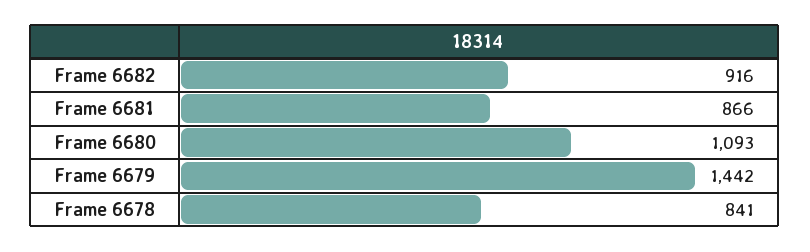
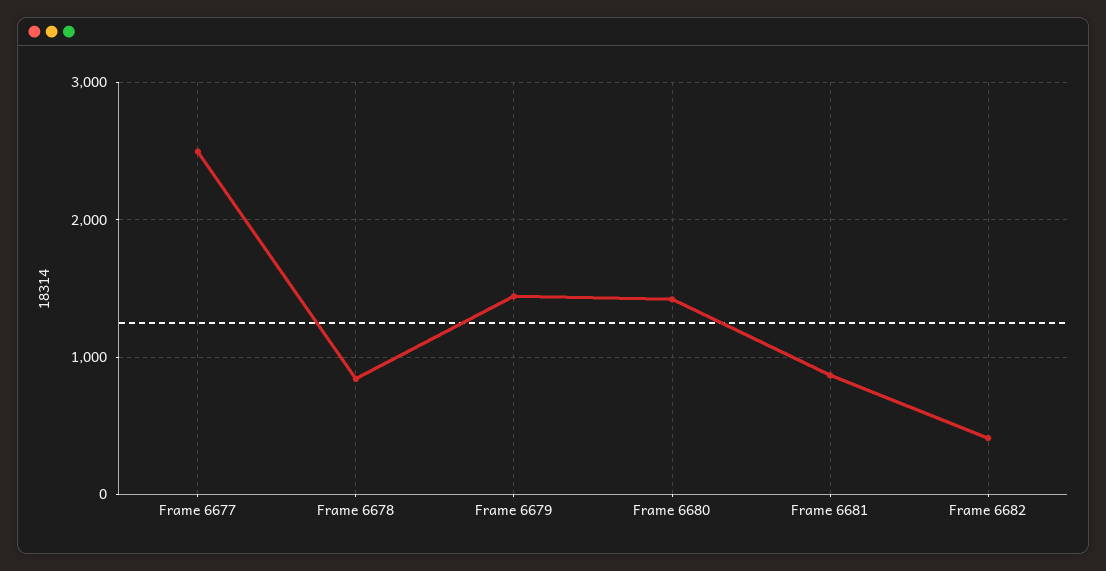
Frame 6682: 916 -> 400
Frame 6680: 1093 -> 1400
Frame 6677: none -> 2500

